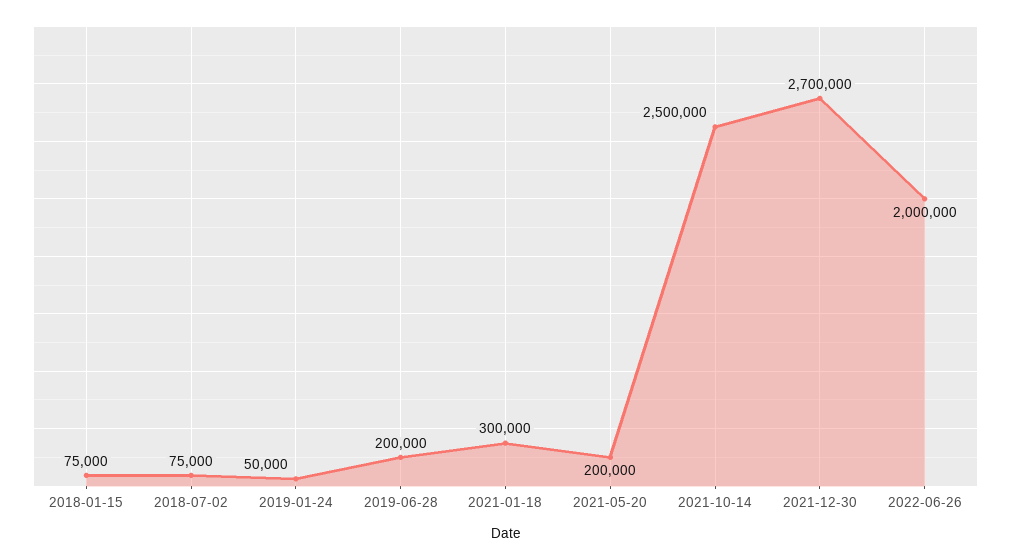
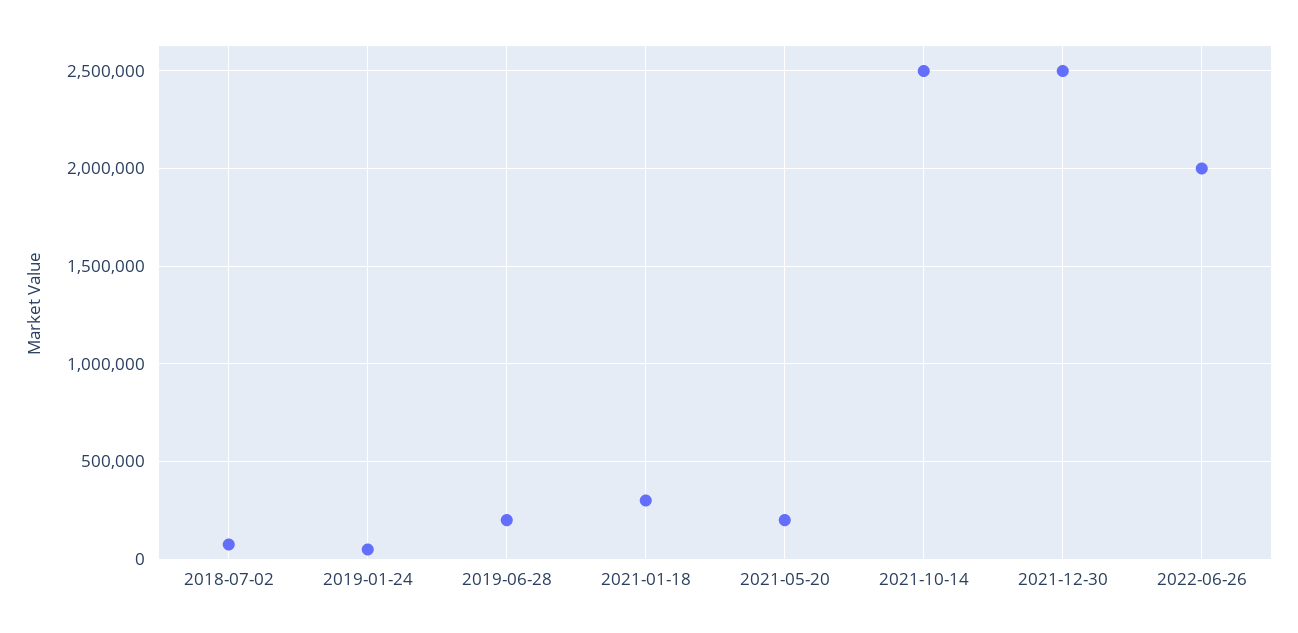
2018-01-15: 75000 -> none
2021-12-30: 2700000 -> 2500000

